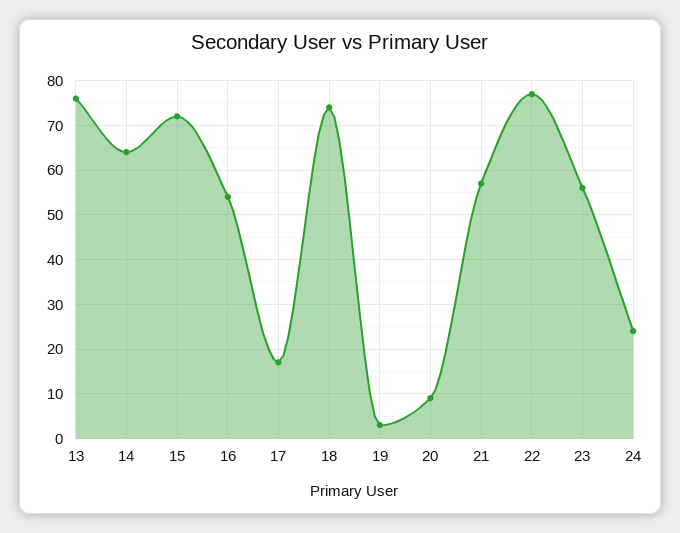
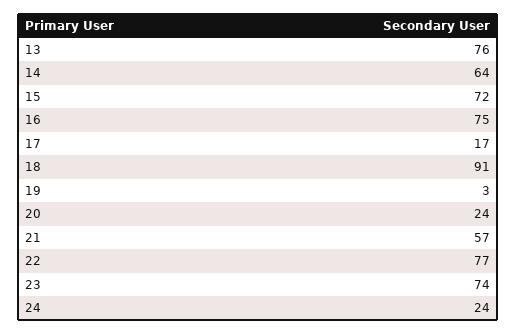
16: 55 -> 75
18: 75 -> 91
20: 10 -> 24
23: 55 -> 74

